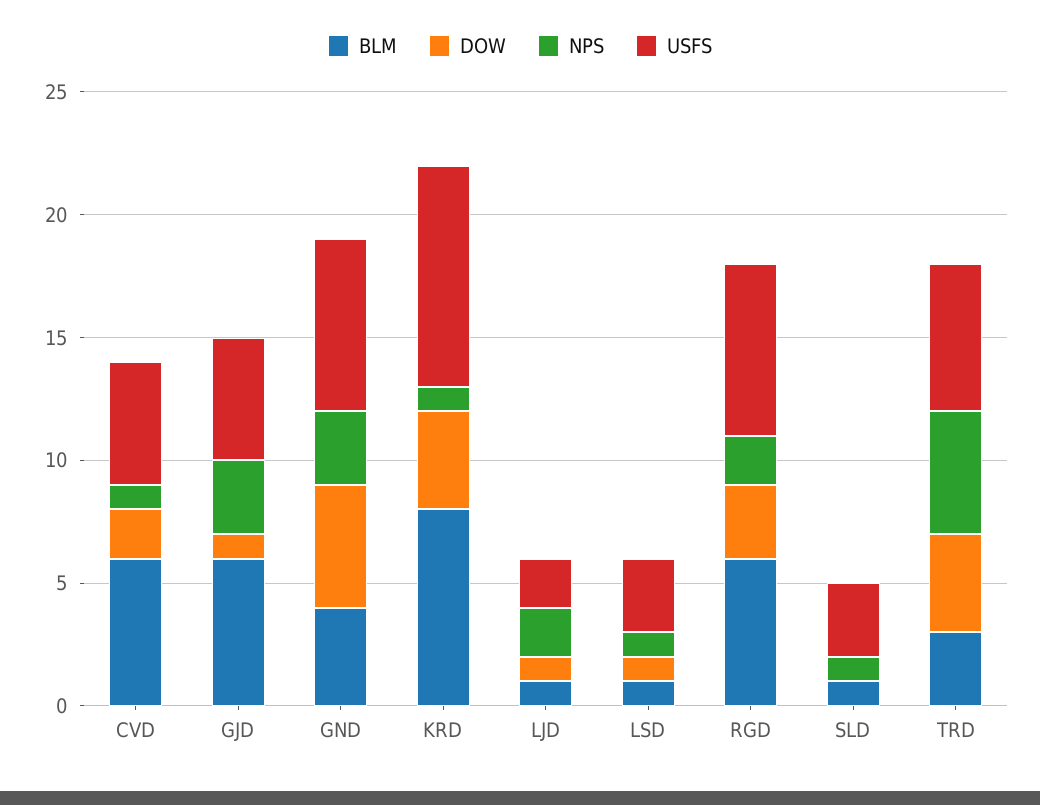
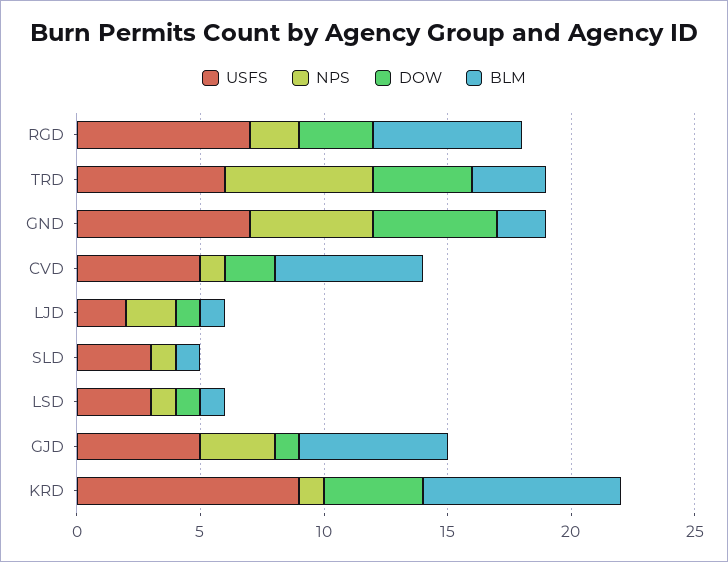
BLM, GND: 4 -> 2
NPS, GND: 3 -> 5
NPS, TRD: 5 -> 6

